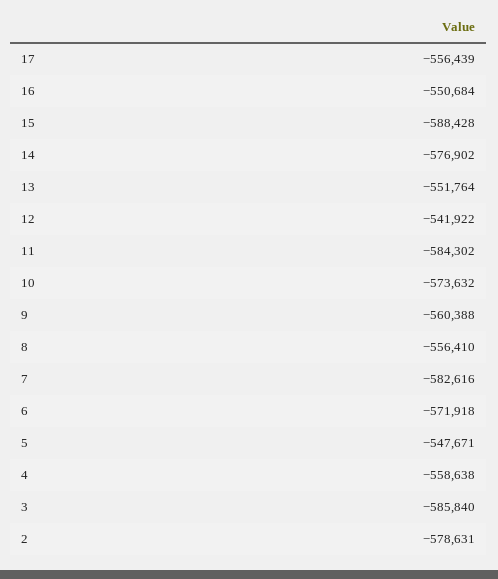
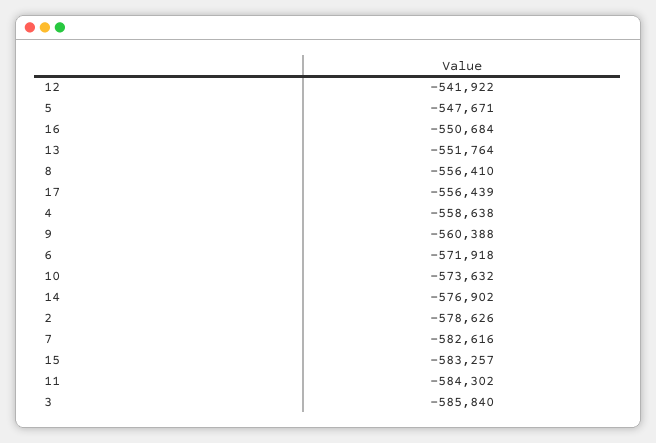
15: -588428 -> -583257
2: -578631 -> -578626

